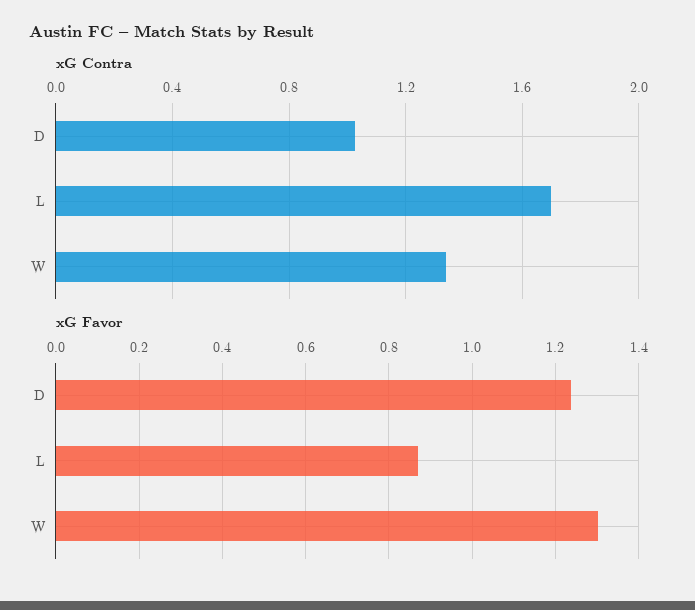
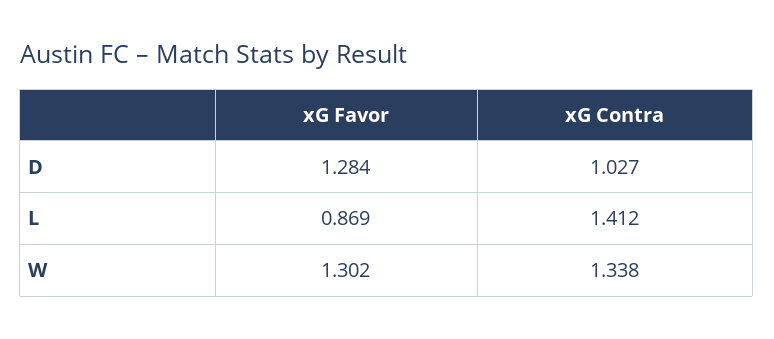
xG Contra, L: 1.7 -> 1.412
xG Favor, D: 1.24 -> 1.284

